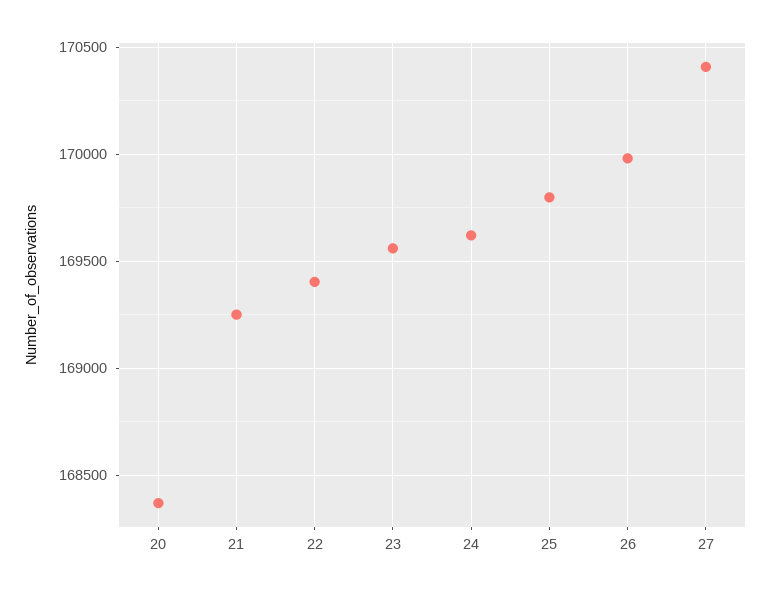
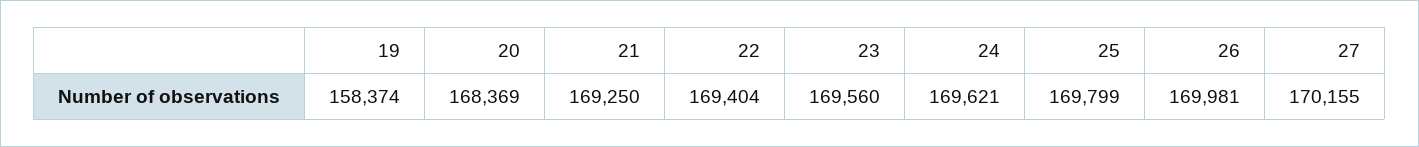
27: 170400 -> 170155
19: none -> 158374

